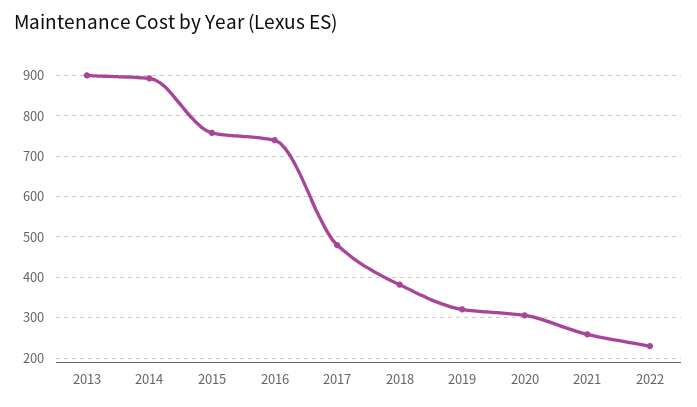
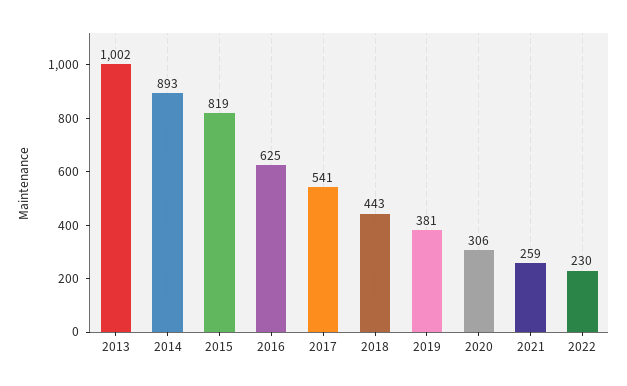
2013: 900 -> 1002
2015: 760 -> 819
2016: 740 -> 625
2017: 480 -> 541
2018: 380 -> 443
2019: 320 -> 381

